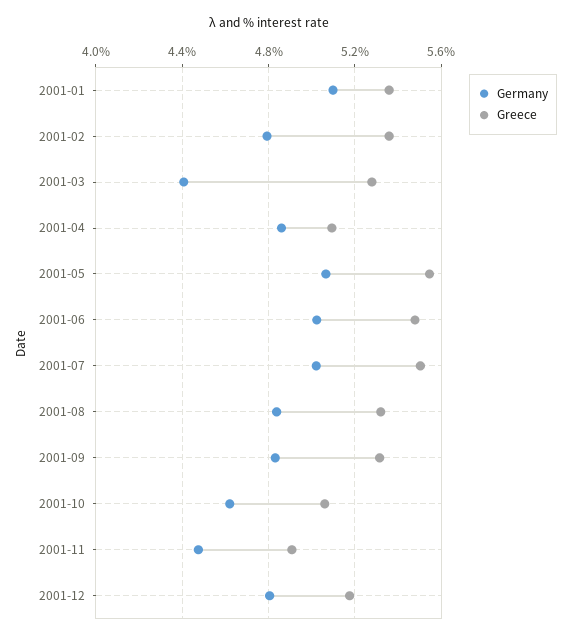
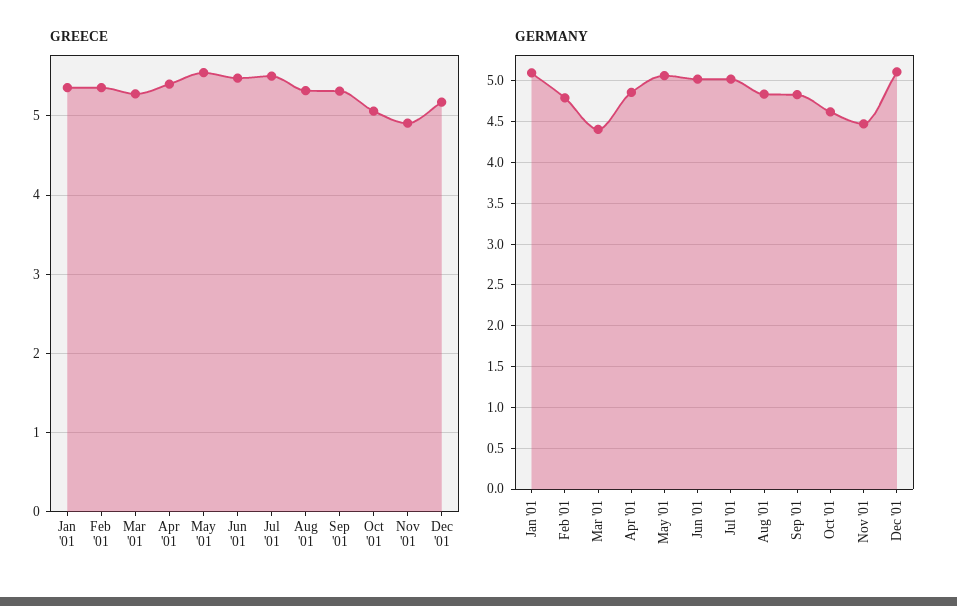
Greece, 2001-04: 5.1 -> 5.4
Germany, 2001-12: 4.8 -> 5.1

